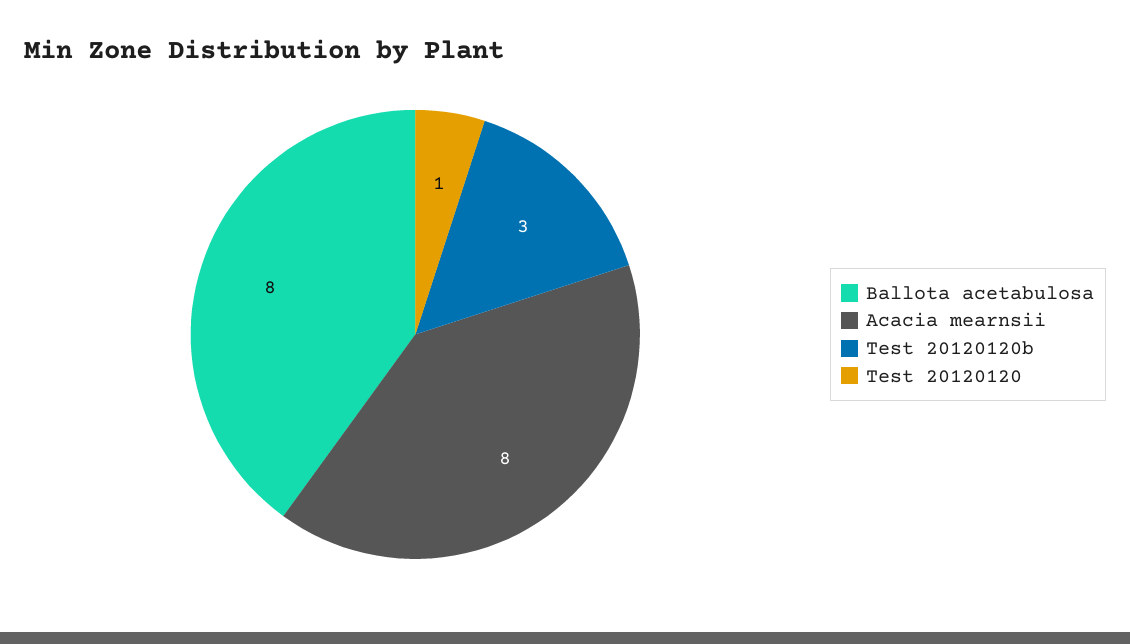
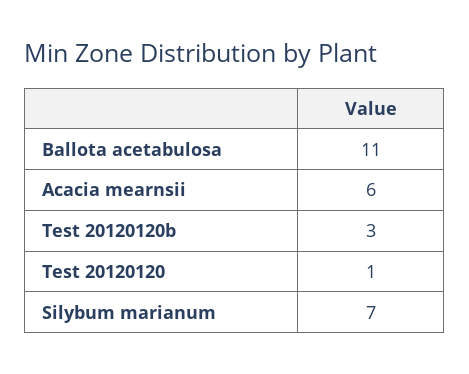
Ballota acetabulosa: 8 -> 11
Acacia mearnsii: 8 -> 6
Silybum marianum: none -> 7

